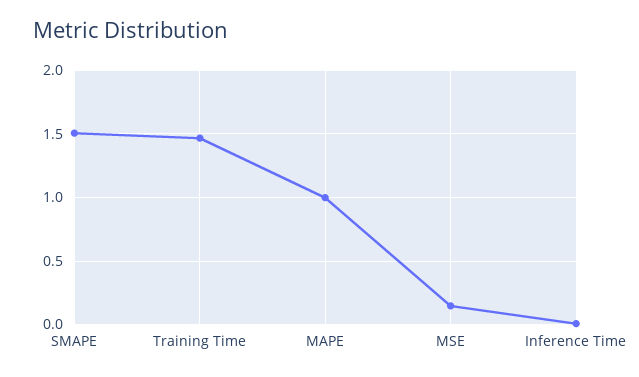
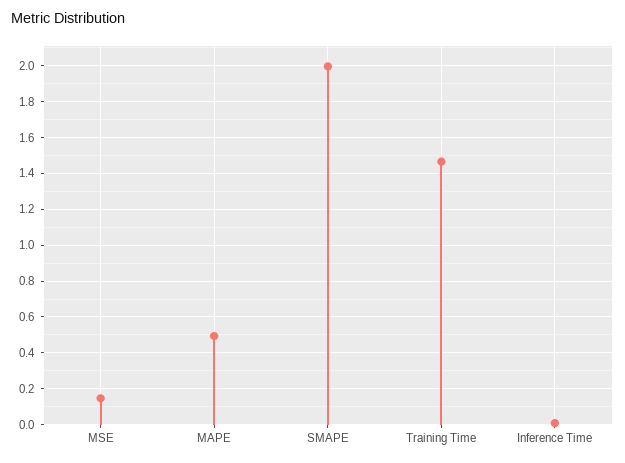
SMAPE: 1.5 -> 2
MAPE: 1 -> 0.5

